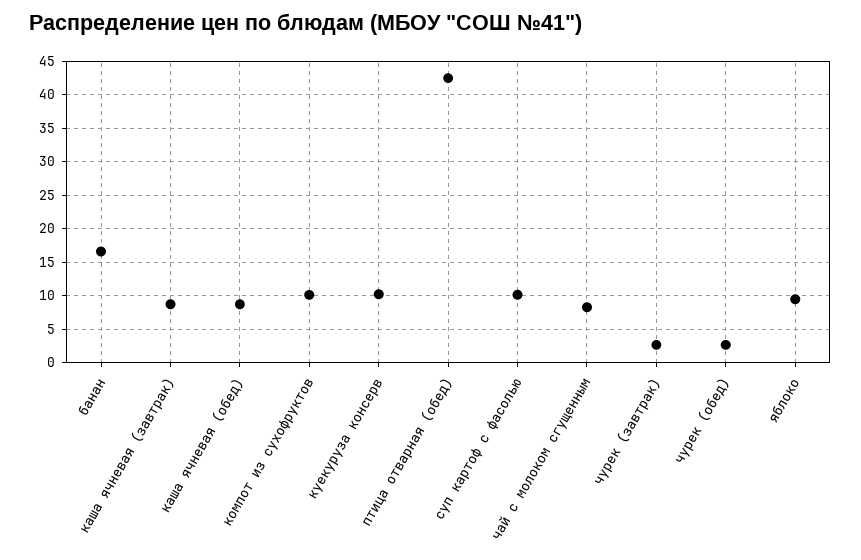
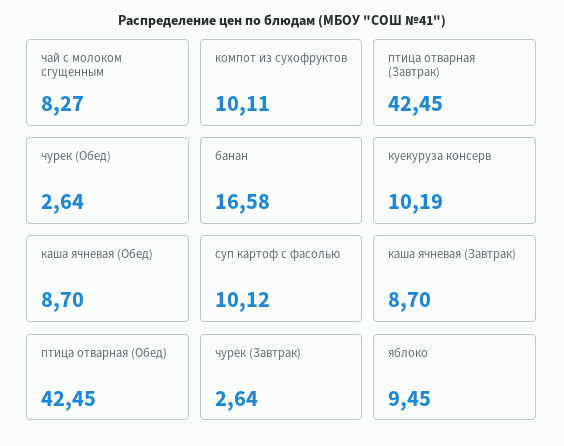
птица отварная (Завтрак): none -> 42.45

